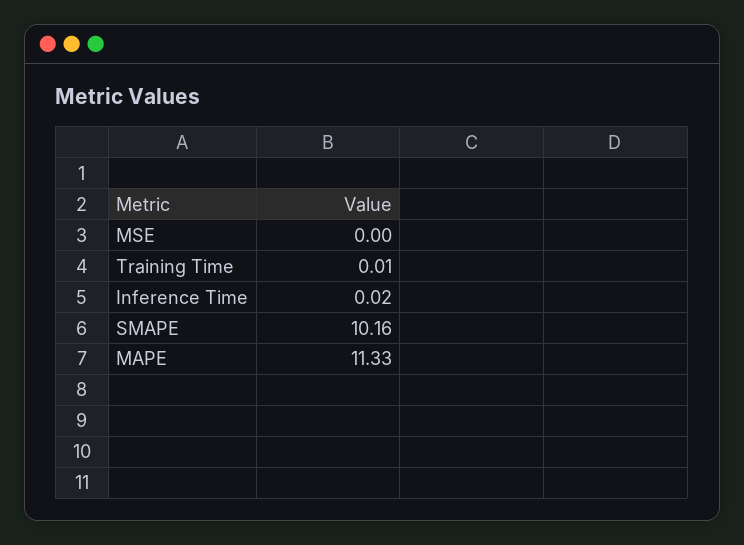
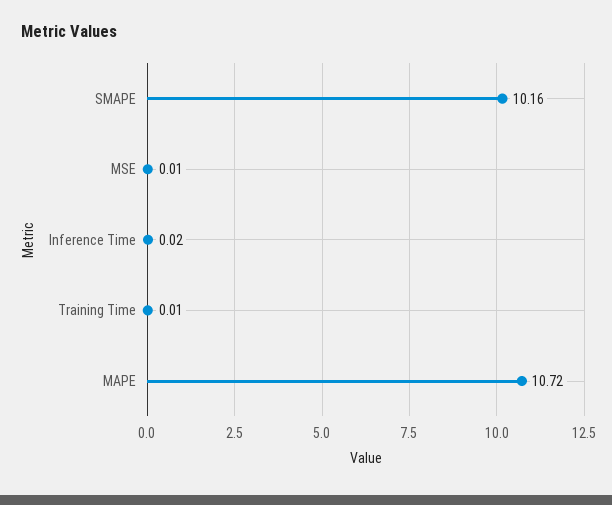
MSE: 0 -> 0.01
MAPE: 11.33 -> 10.72

